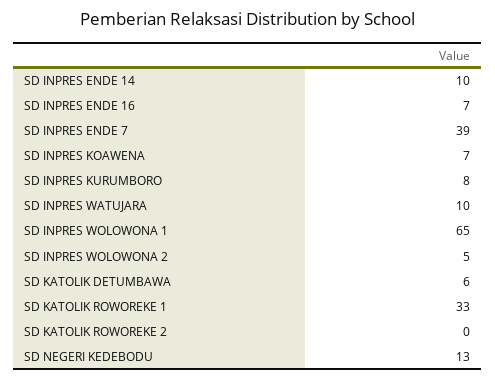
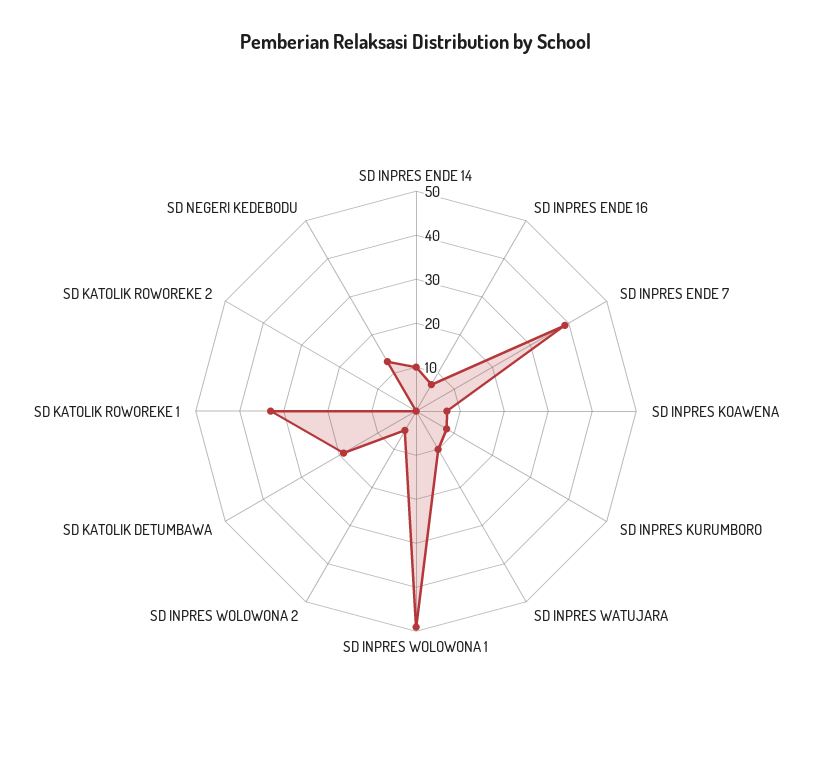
SD INPRES WOLOWONA 1: 65 -> 50
SD KATOLIK DETUMBAWA: 6 -> 20

